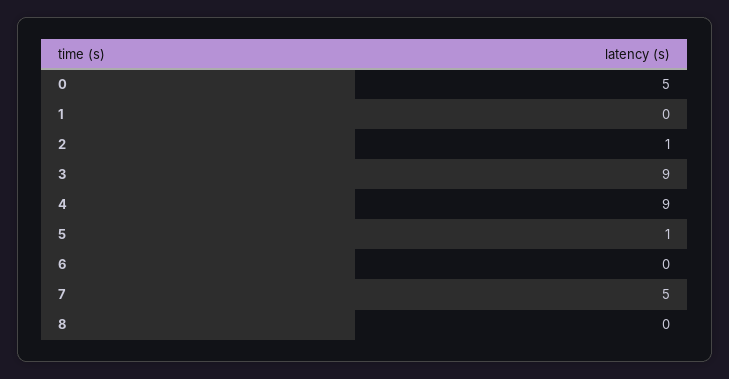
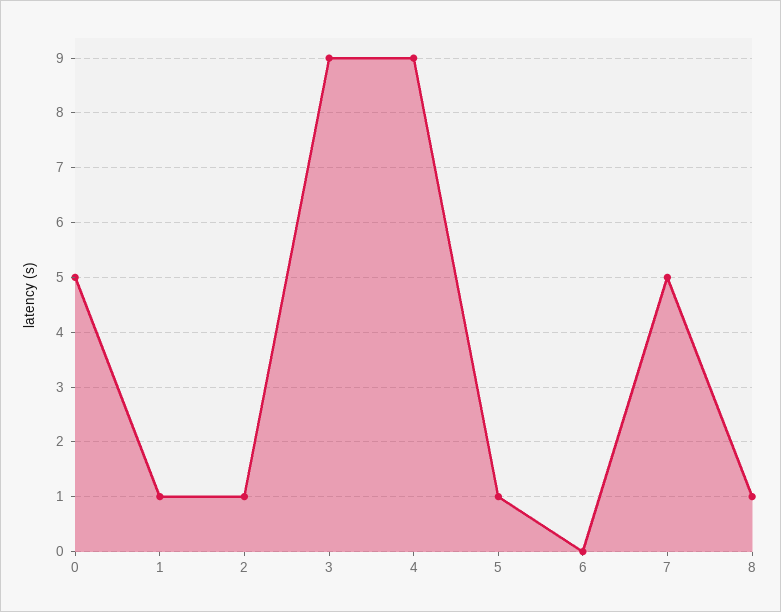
1: 0 -> 1
8: 0 -> 1

